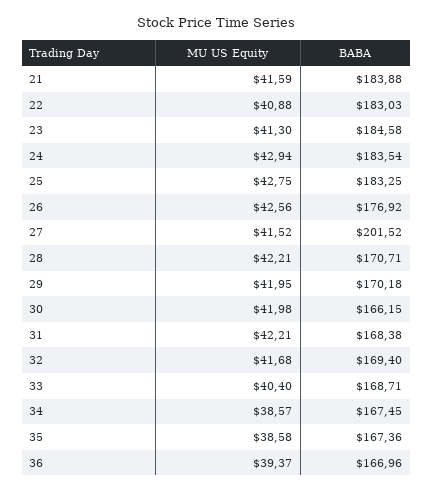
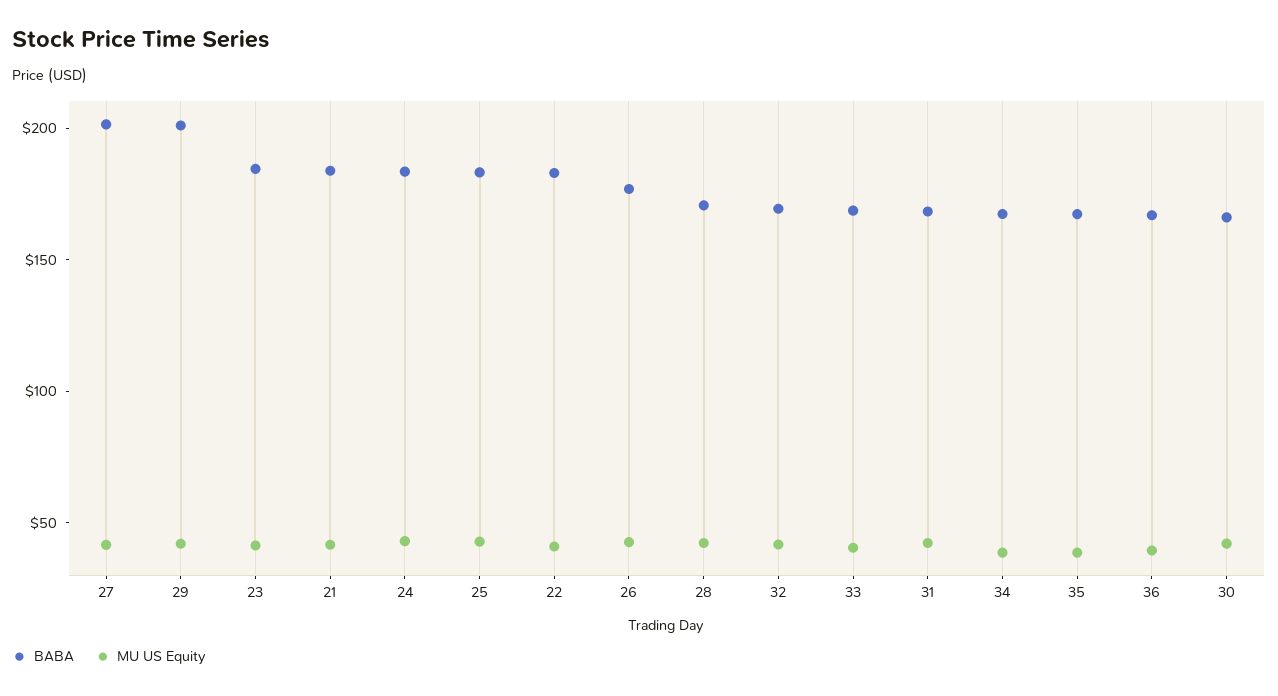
BABA, 29: 170.18 -> 200

